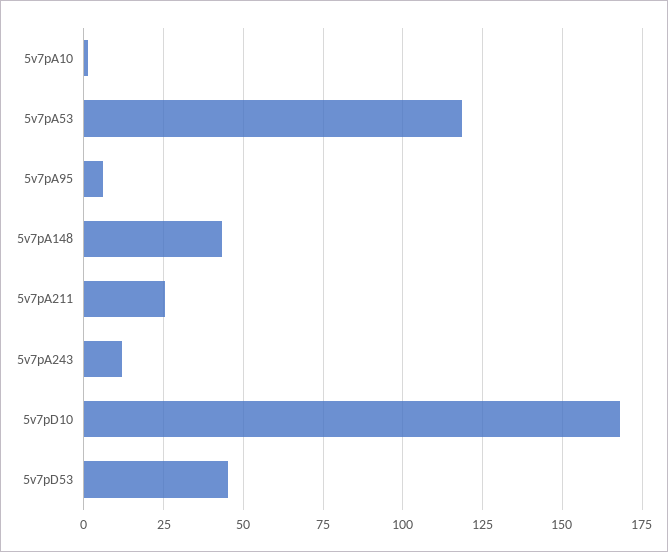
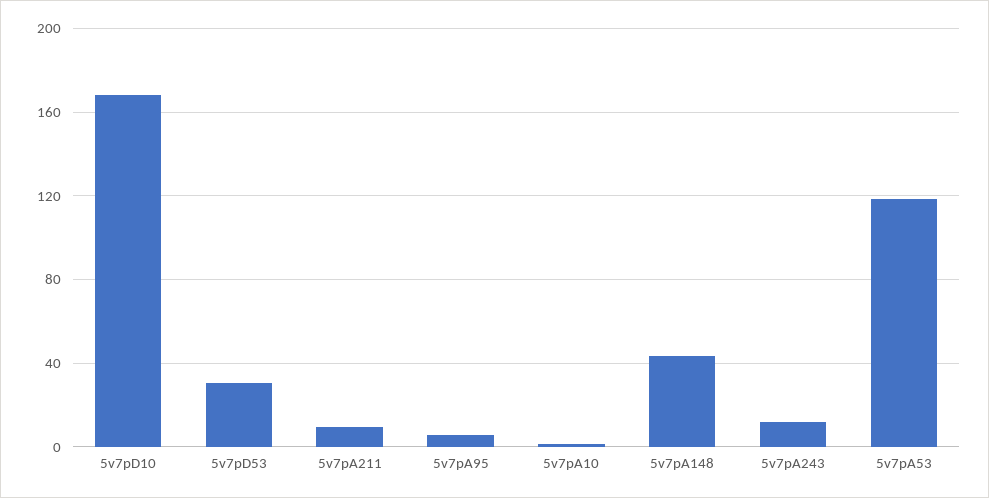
5v7pA211: 25 -> 10
5v7pD53: 45 -> 30

